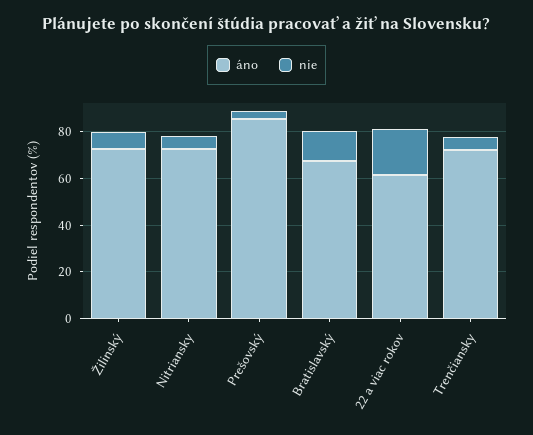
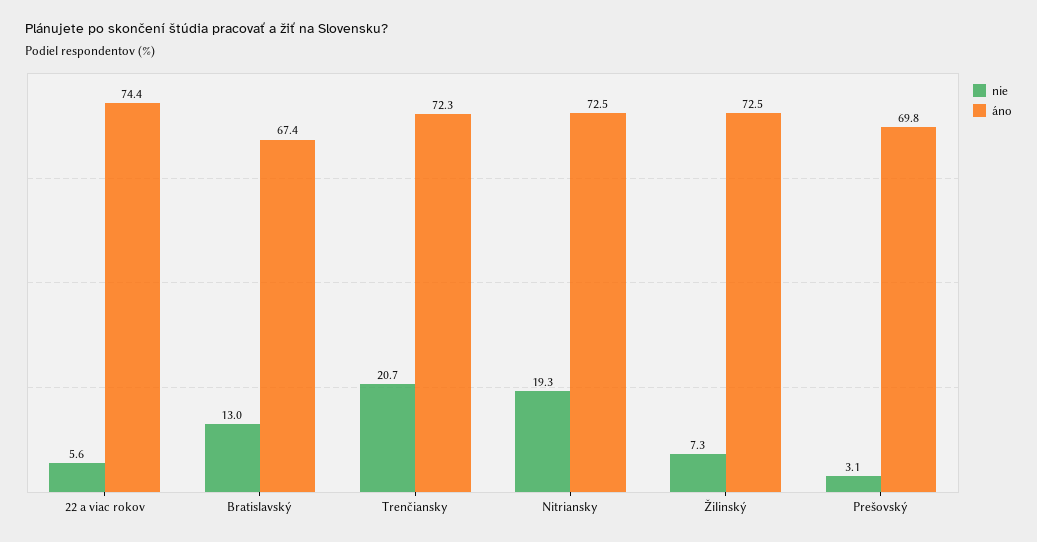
nie, Nitriansky: 5 -> 19.3
áno, Prešovský: 85 -> 69.8
áno, 22 a viac rokov: 60 -> 74.4
nie, 22 a viac rokov: 20 -> 5.6
nie, Trenčiansky: 5 -> 20.7

